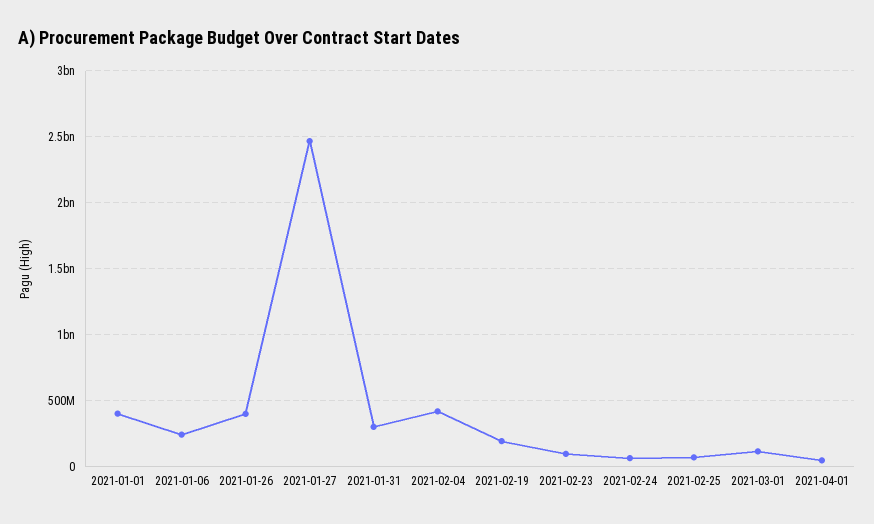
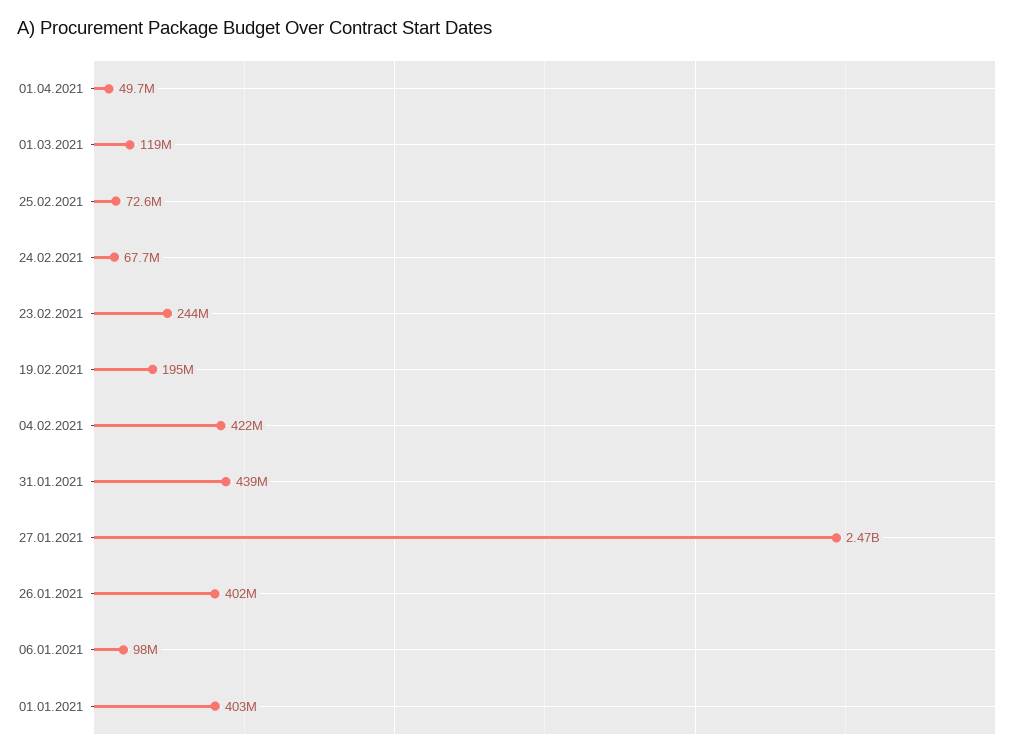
2021-01-06: 250000000 -> 98000000
2021-01-31: 300000000 -> 439000000
2021-02-23: 100000000 -> 244000000

